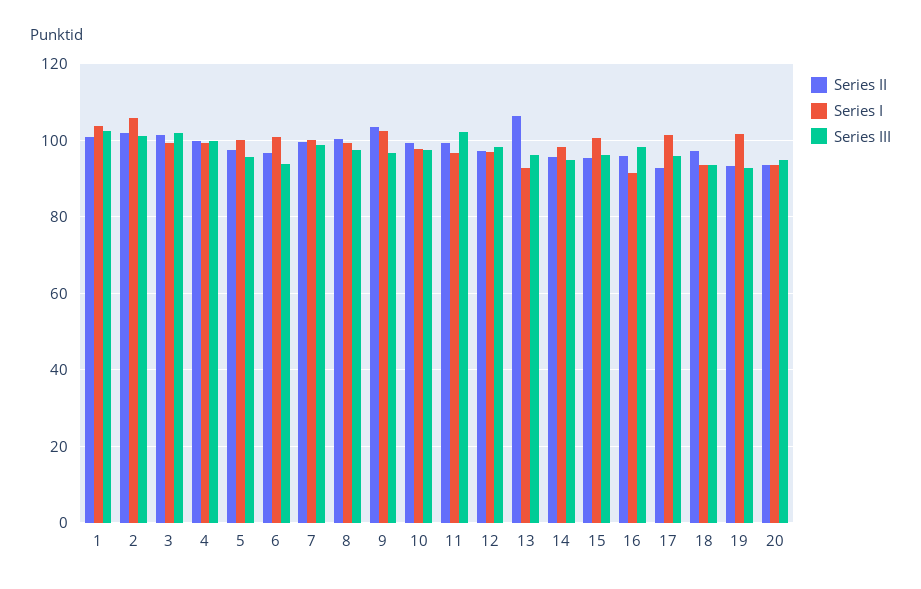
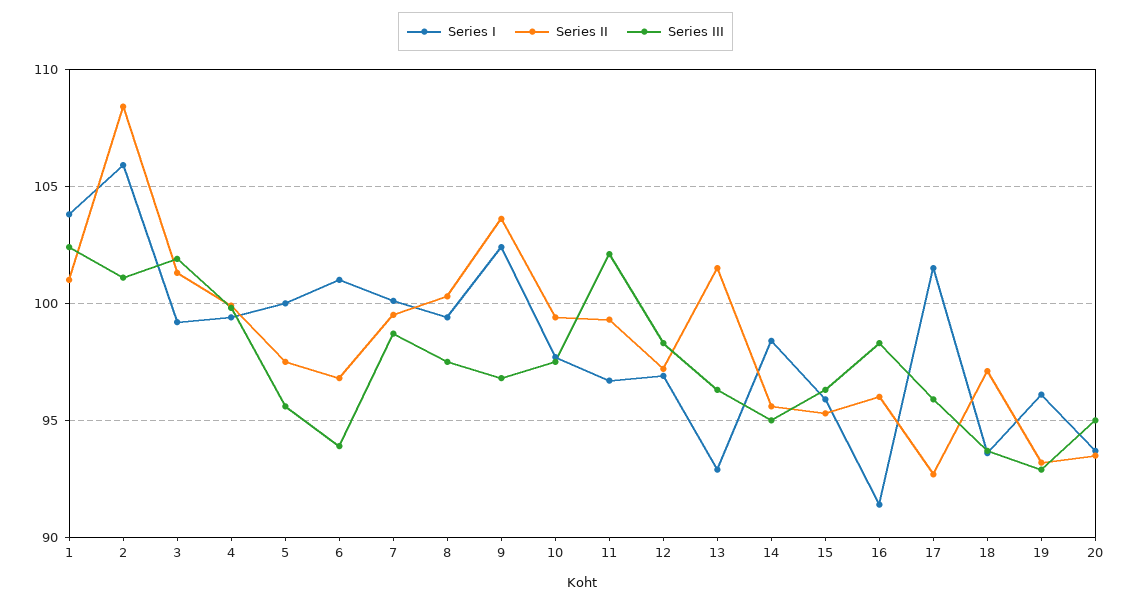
Series II, 2: 102 -> 108.5
Series II, 13: 106 -> 101.5
Series I, 15: 100 -> 96
Series I, 19: 102 -> 96

